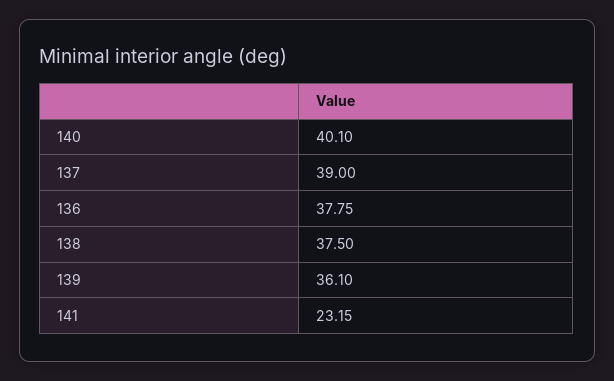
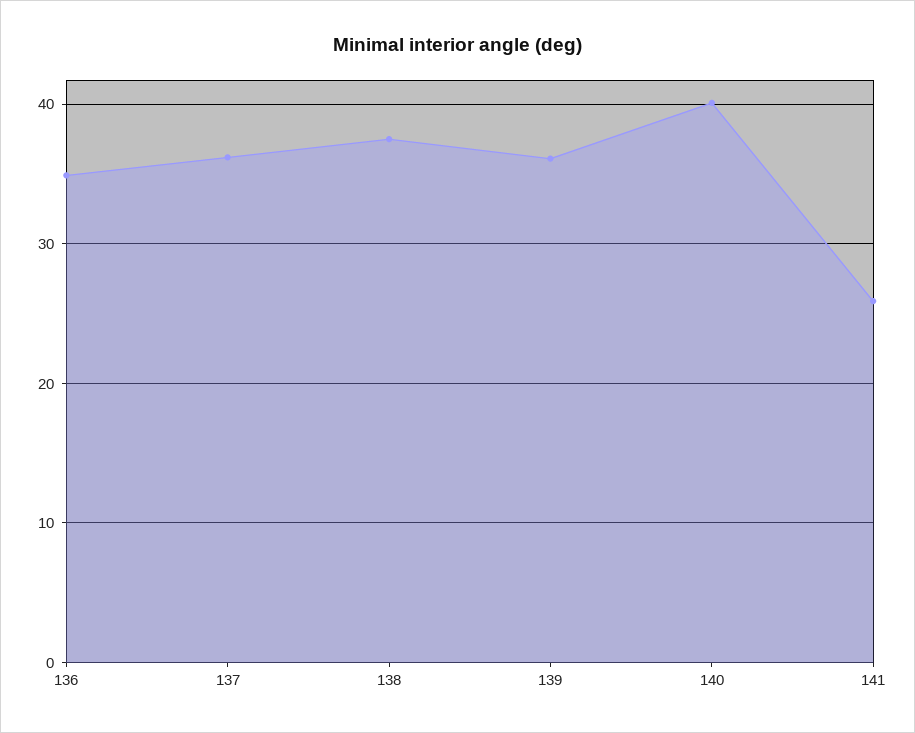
137: 39 -> 36
136: 37.75 -> 35
141: 23.15 -> 26

